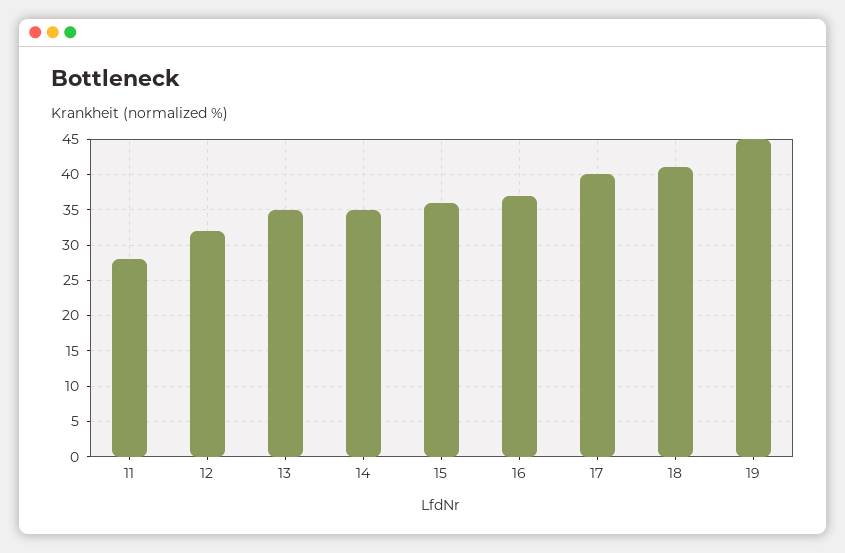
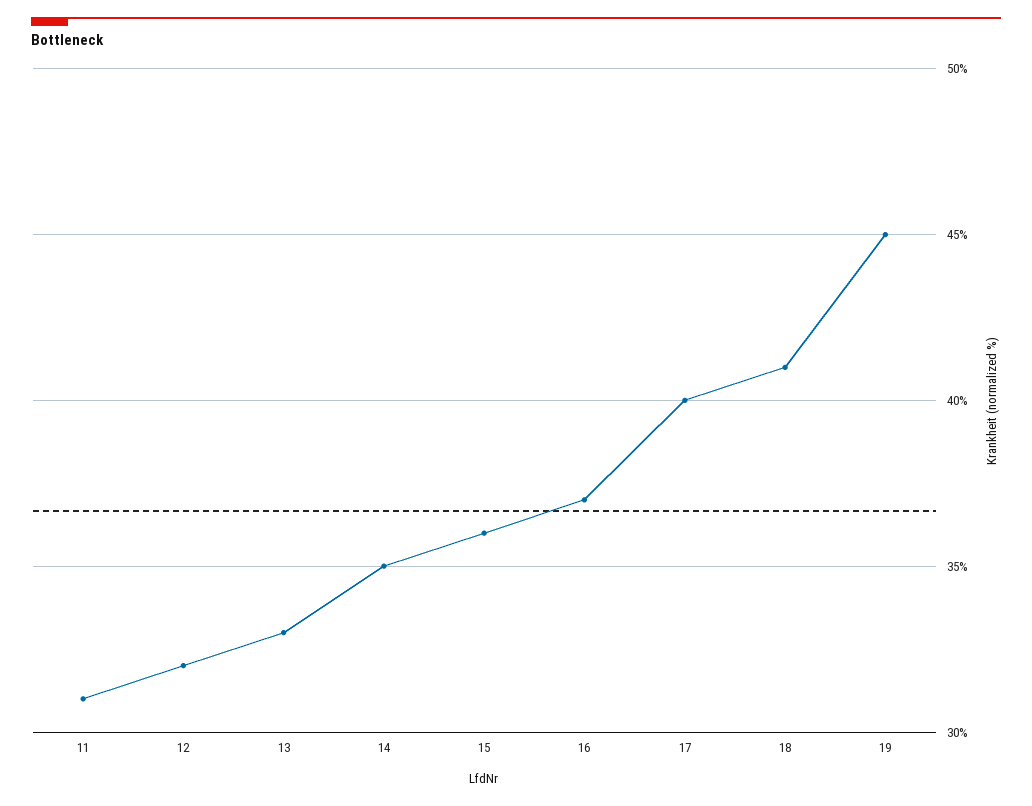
11: 28 -> 31
13: 35 -> 33

